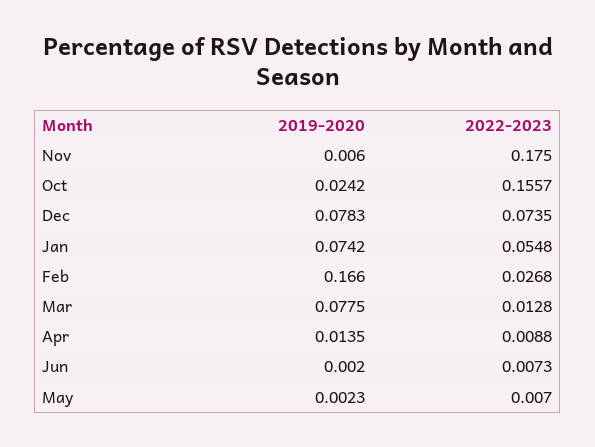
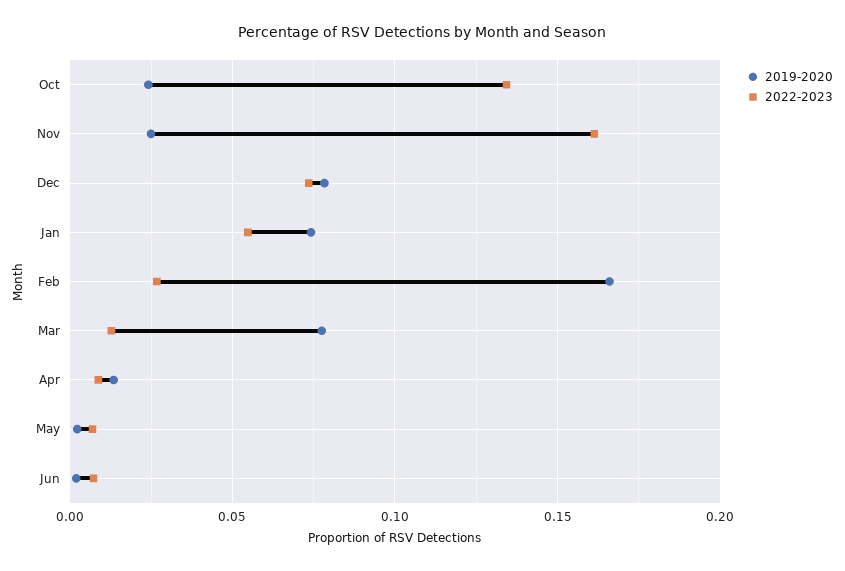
2019-2020, Nov: 0.006 -> 0.025
2022-2023, Nov: 0.175 -> 0.16
2022-2023, Oct: 0.1557 -> 0.135

